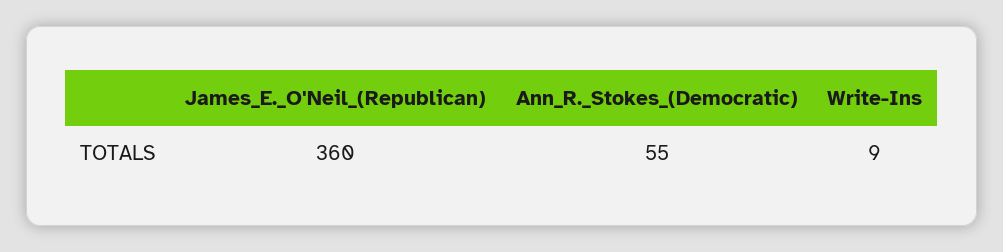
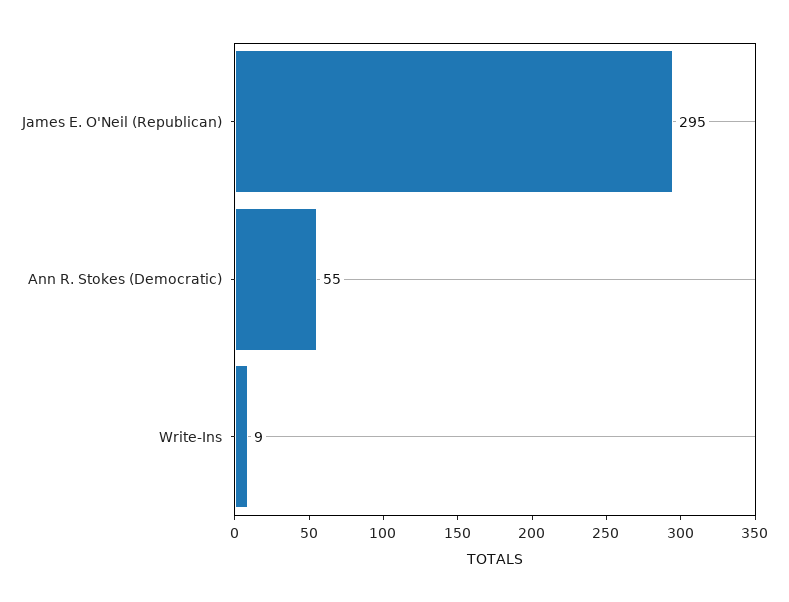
James_E._O'Neil_(Republican): 360 -> 295

